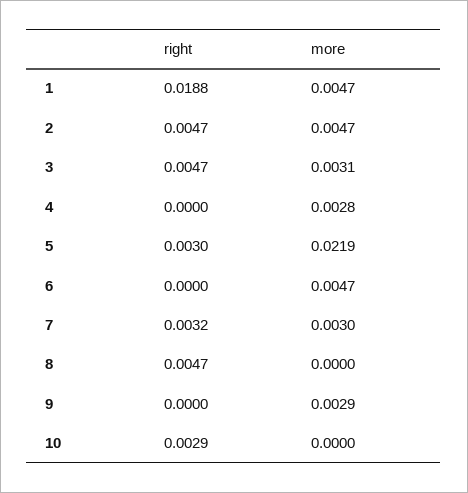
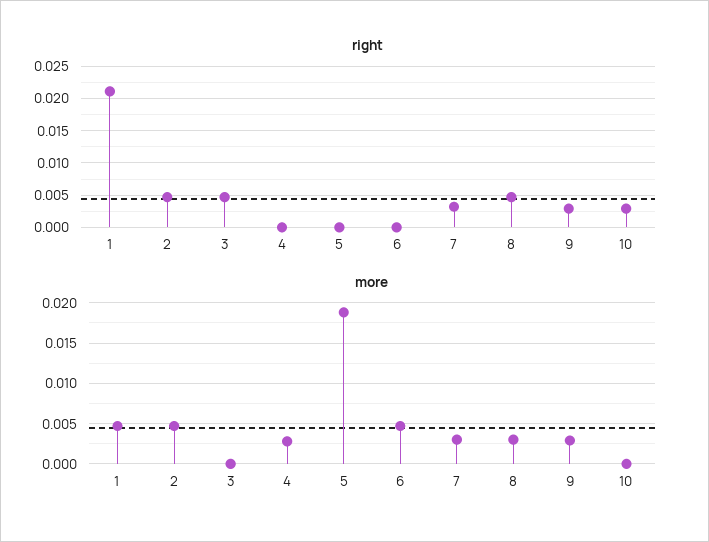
right, 1: 0.0188 -> 0.021
more, 3: 0.0031 -> 0
right, 5: 0.003 -> 0
more, 5: 0.0219 -> 0.019
more, 8: 0 -> 0.003
right, 9: 0 -> 0.003

